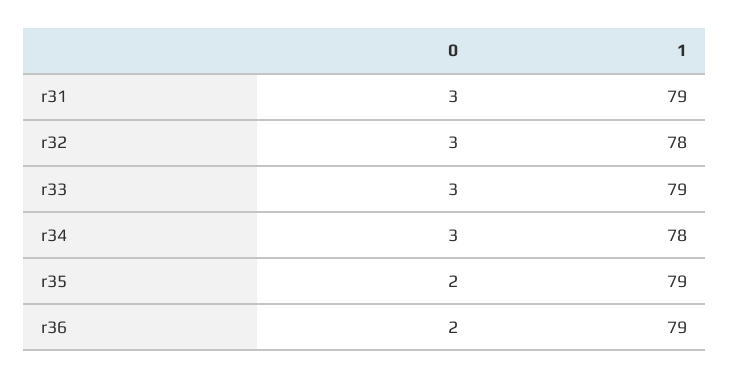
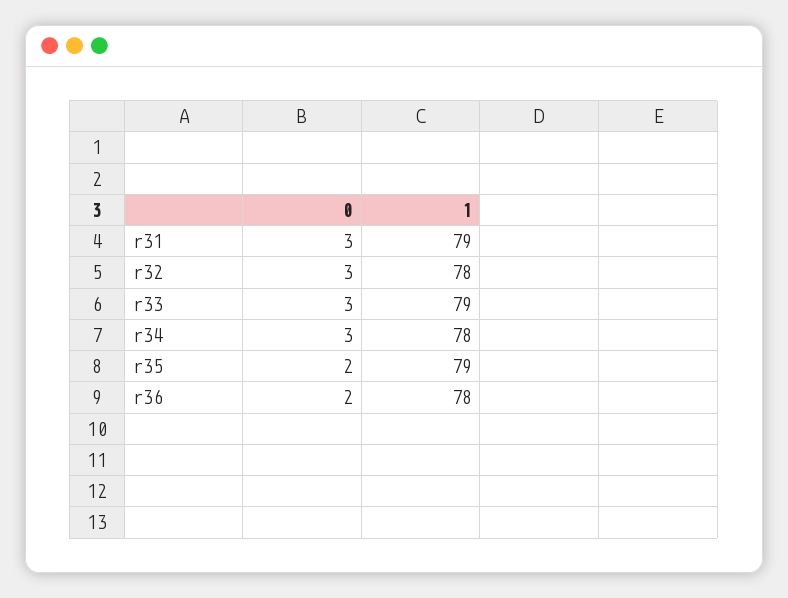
1, r36: 79 -> 78

